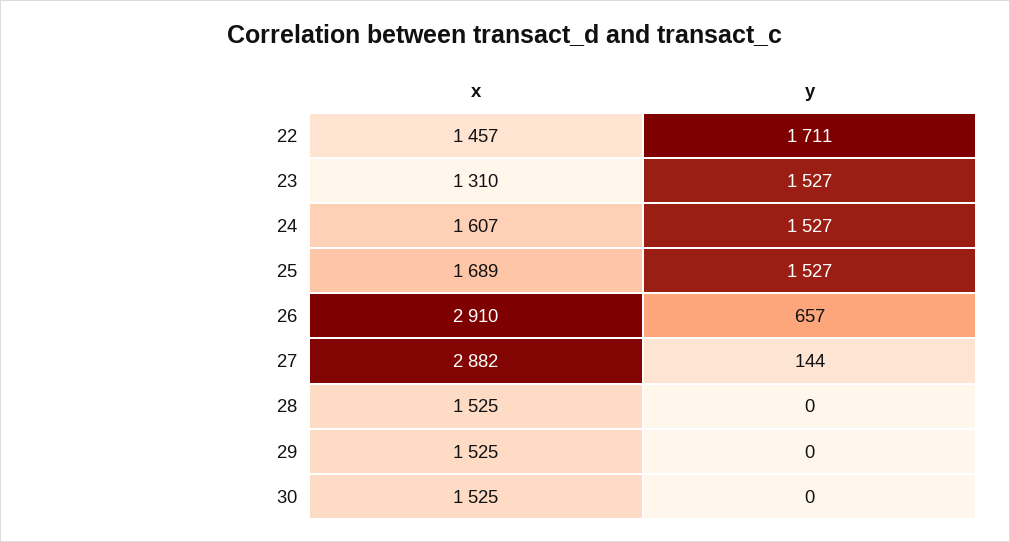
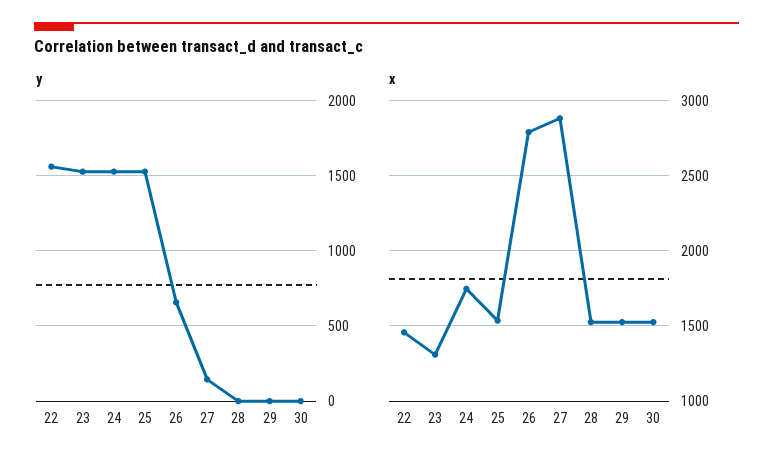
y, 22: 1711 -> 1550
x, 24: 1607 -> 1750
x, 25: 1689 -> 1550
x, 26: 2910 -> 2800

